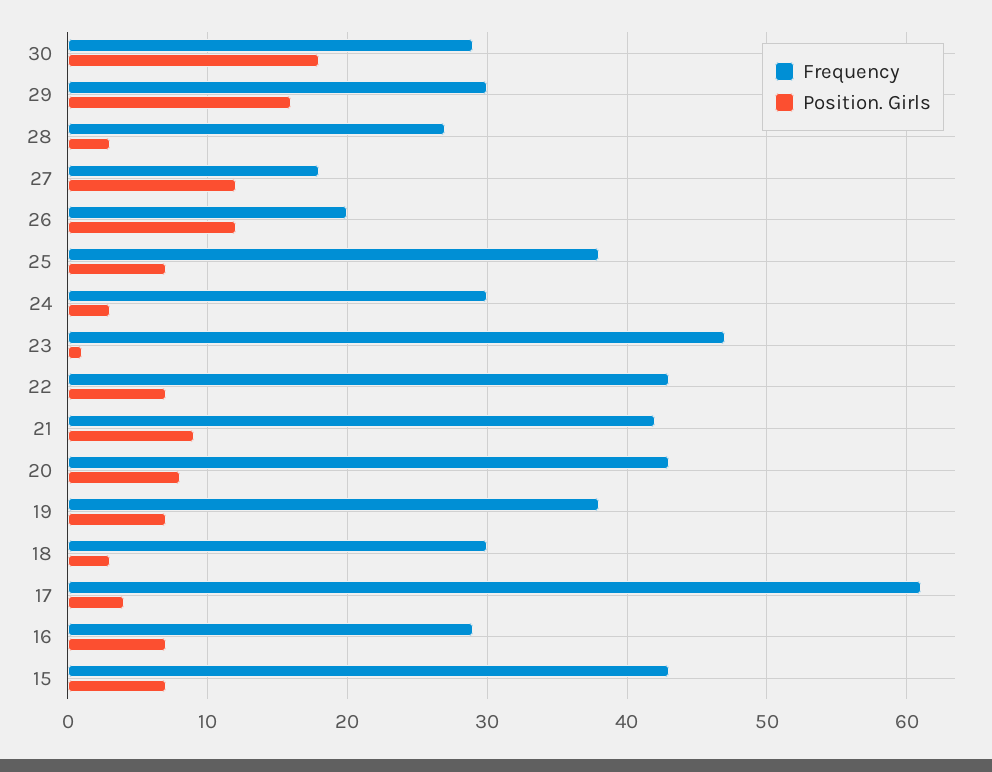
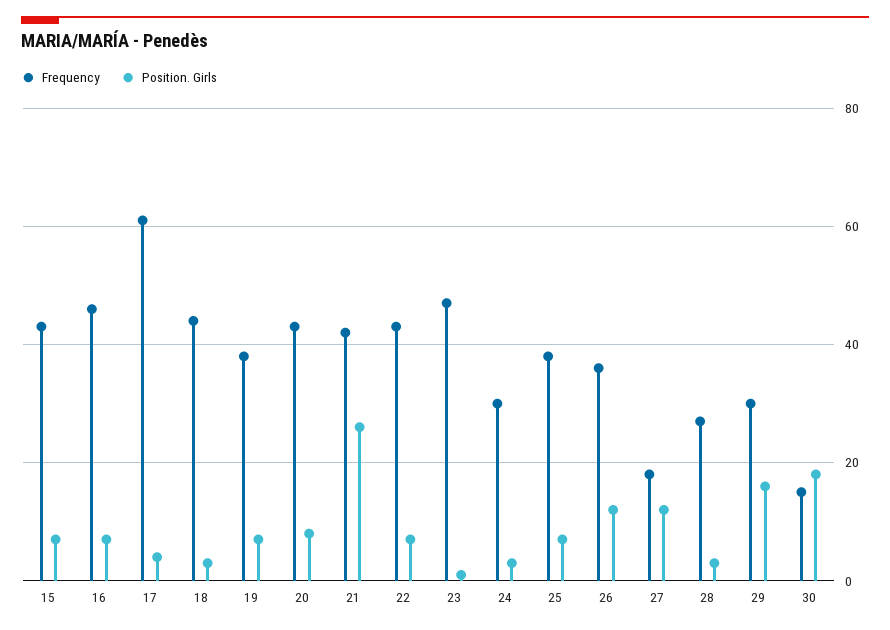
Frequency, 30: 29 -> 15
Frequency, 26: 20 -> 35
Position. Girls, 21: 9 -> 25
Frequency, 18: 30 -> 45
Frequency, 16: 29 -> 45

